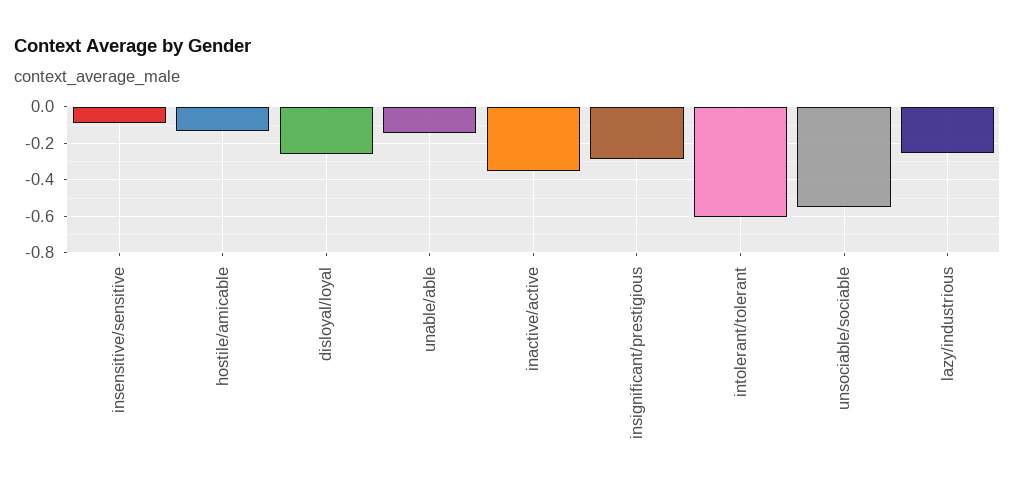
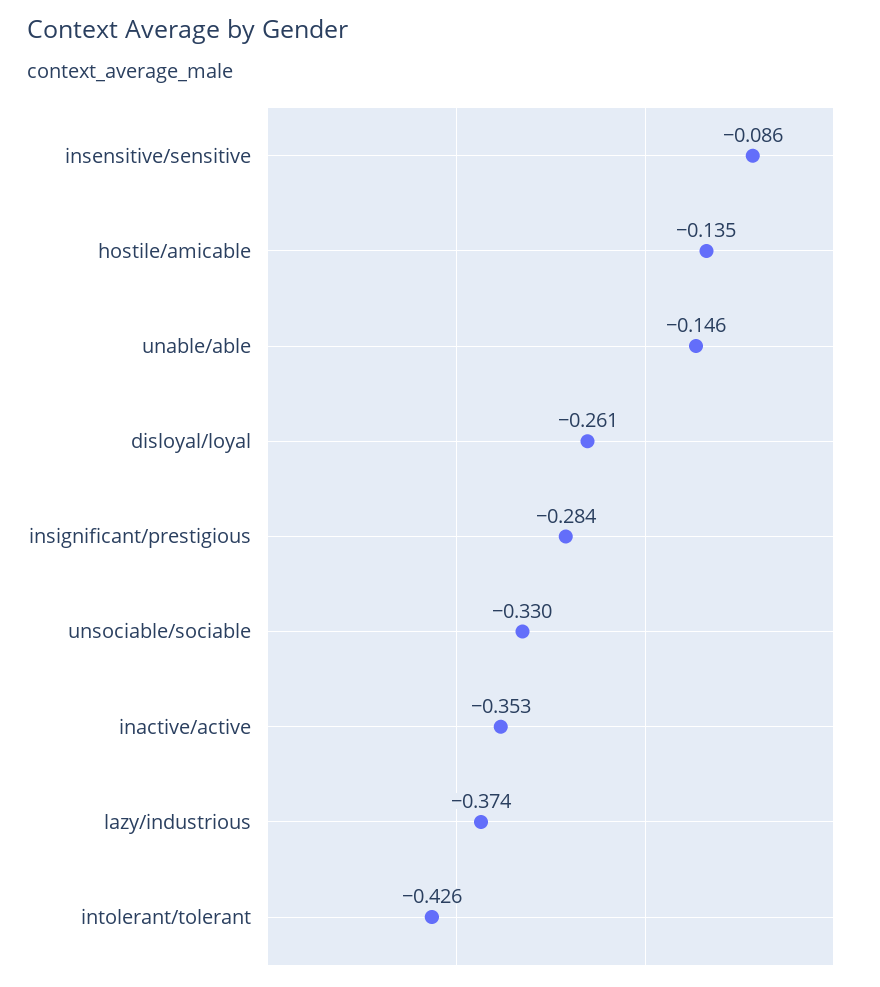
intolerant/tolerant: -0.6 -> -0.426
unsociable/sociable: -0.55 -> -0.33
lazy/industrious: -0.25 -> -0.374

